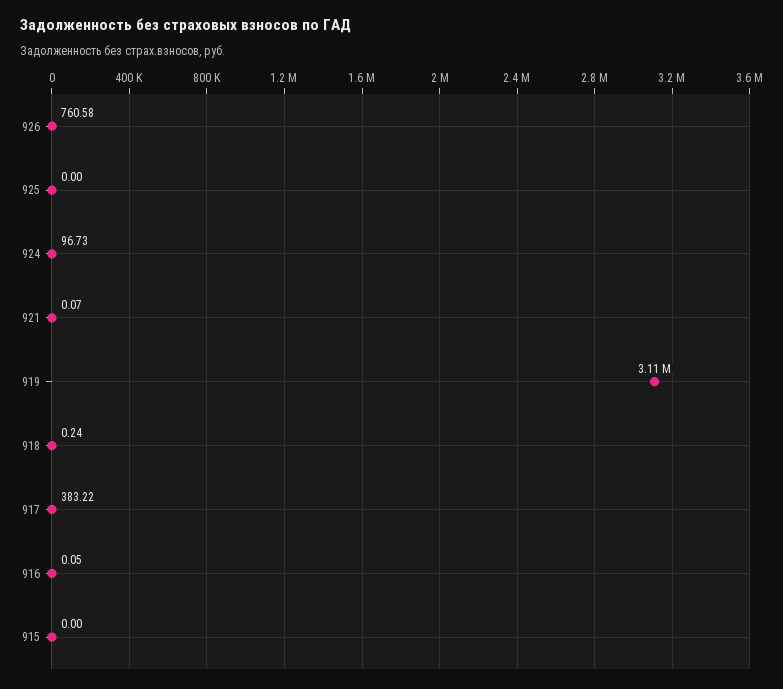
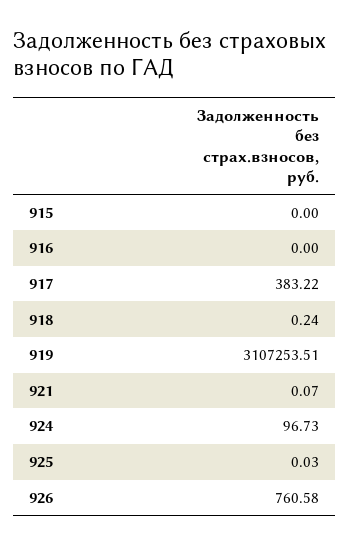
925: 0 -> 0.03
916: 0.05 -> 0

